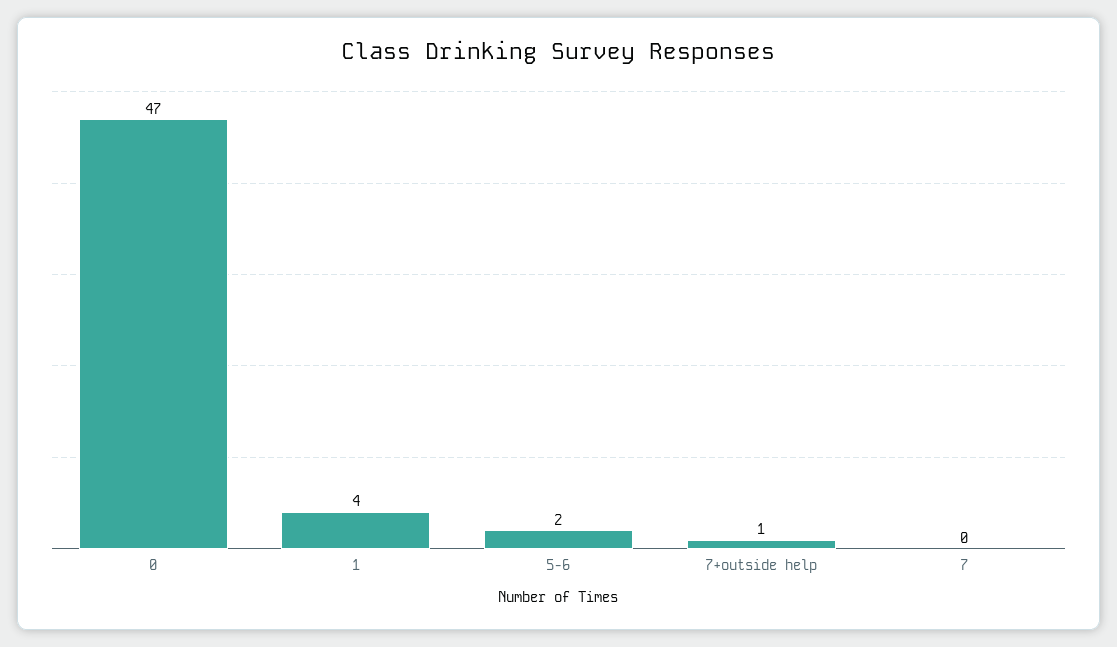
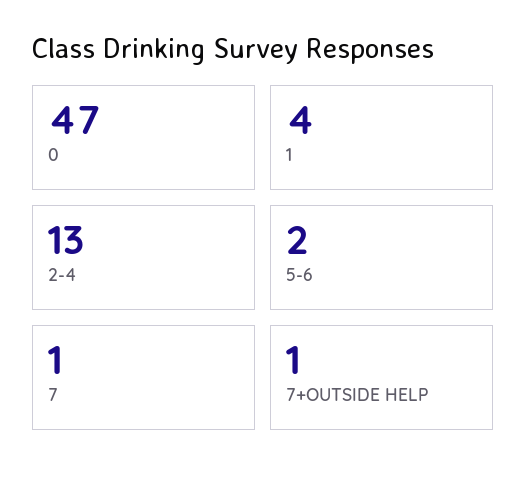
7: 0 -> 1
2-4: none -> 13

